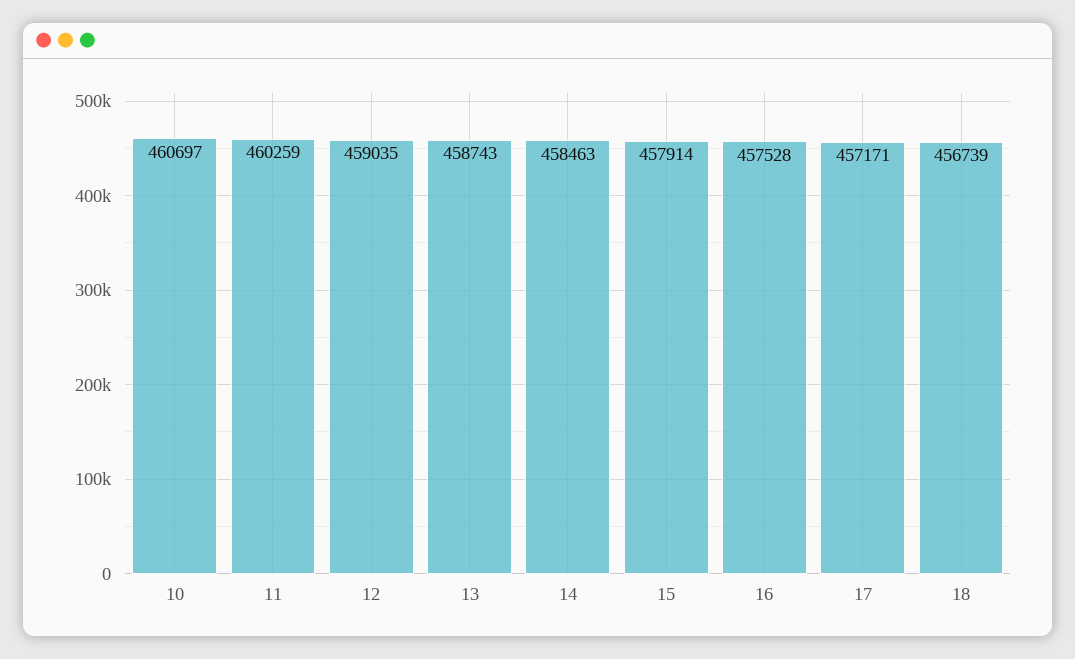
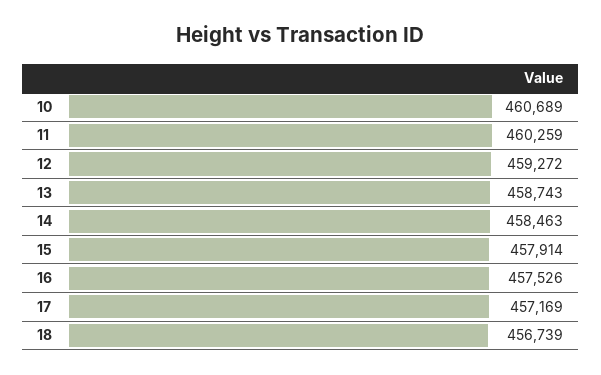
10: 460697 -> 460689
12: 459035 -> 459272
16: 457528 -> 457526
17: 457171 -> 457169

